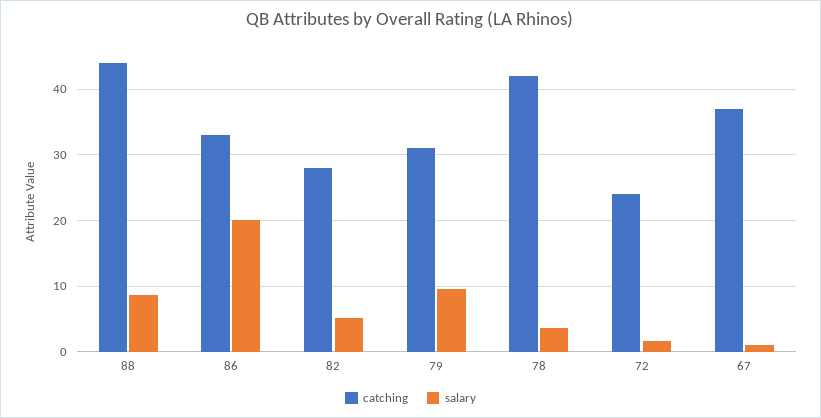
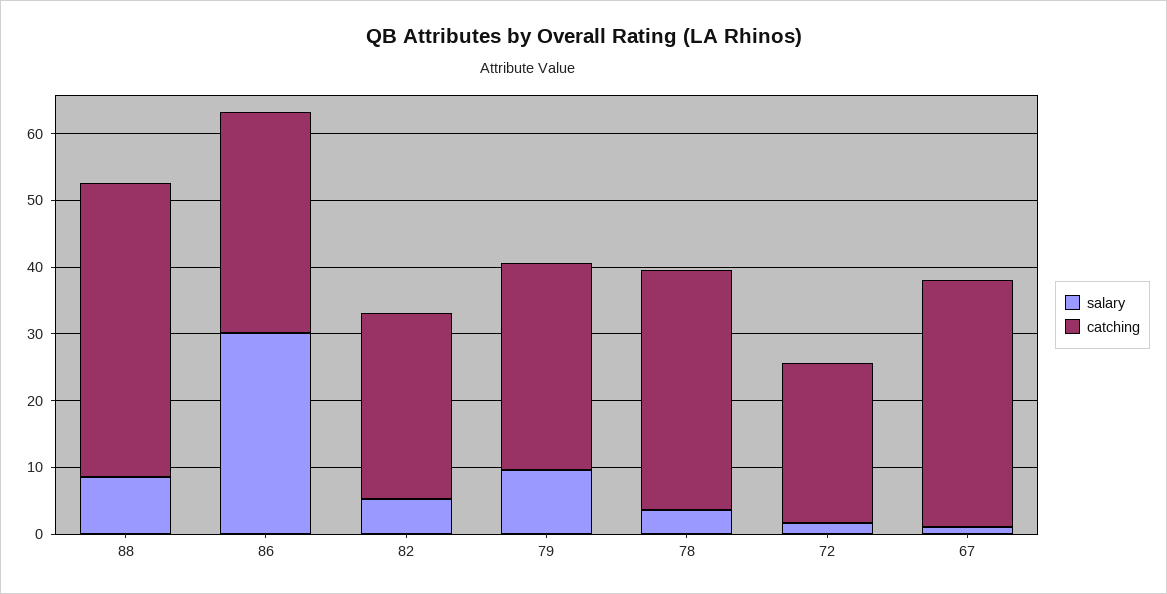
salary, 86: 20 -> 30
catching, 78: 42 -> 36

